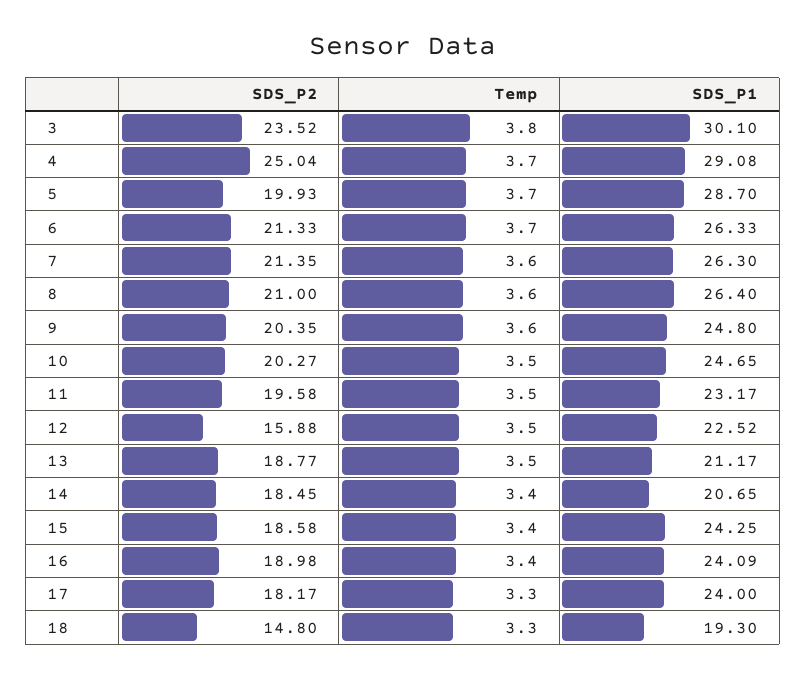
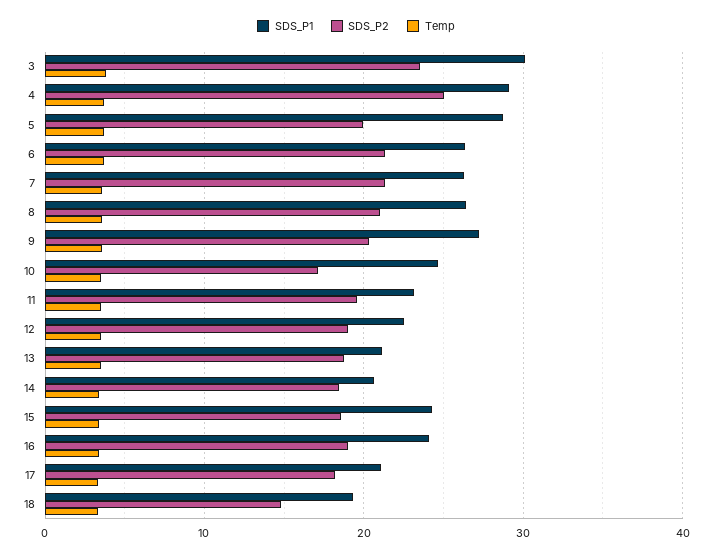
SDS_P1, 9: 24.8 -> 27
SDS_P2, 10: 20.27 -> 17
SDS_P2, 12: 15.88 -> 19
SDS_P1, 17: 24 -> 21

